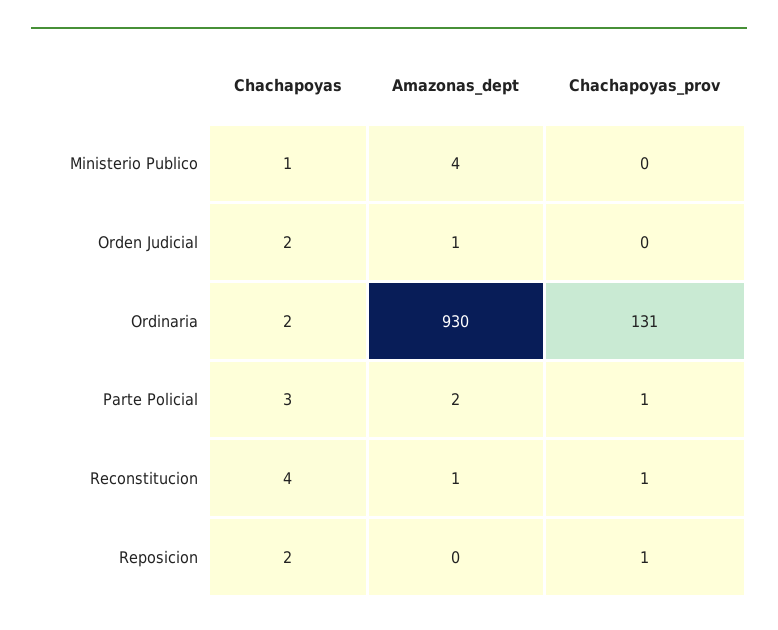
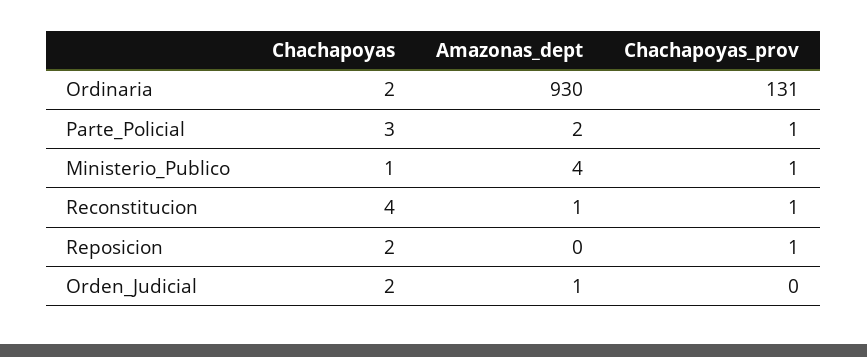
Chachapoyas_prov, Ministerio Publico: 0 -> 1

